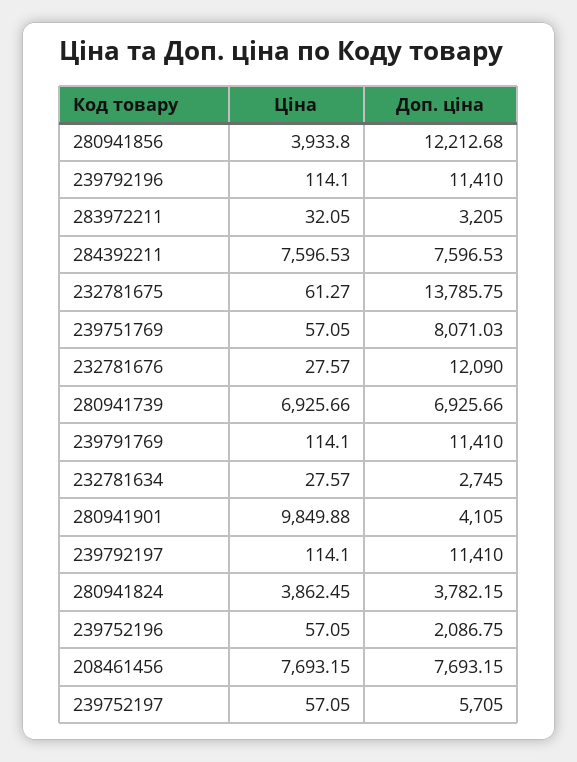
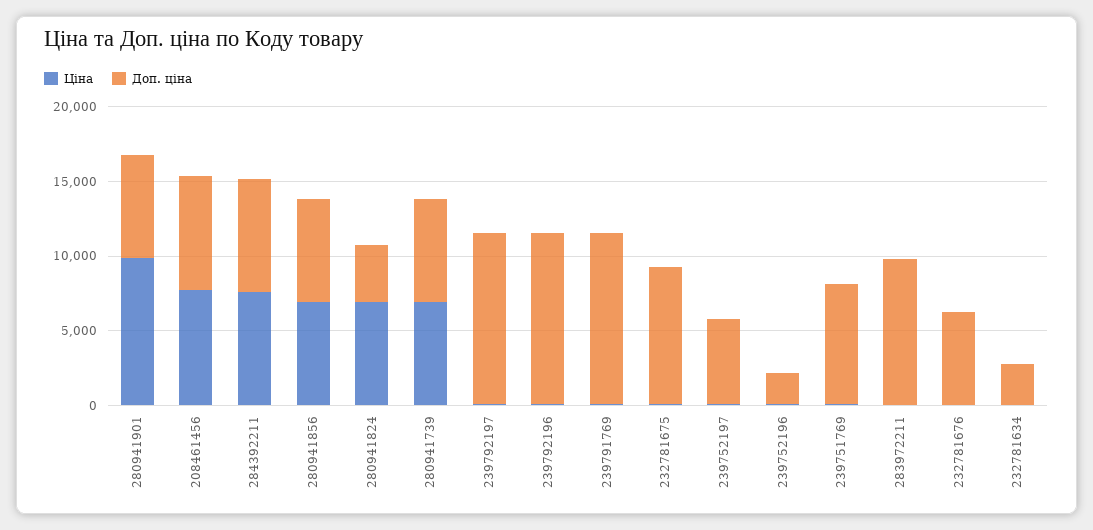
Ціна, 280941856: 3933.8 -> 7000
Доп. ціна, 280941856: 12212.68 -> 7000
Доп. ціна, 283972211: 3205 -> 10000
Доп. ціна, 232781675: 13785.75 -> 9000
Доп. ціна, 232781676: 12090 -> 6000
Доп. ціна, 280941901: 4105 -> 7000
Ціна, 280941824: 3862.45 -> 7000

